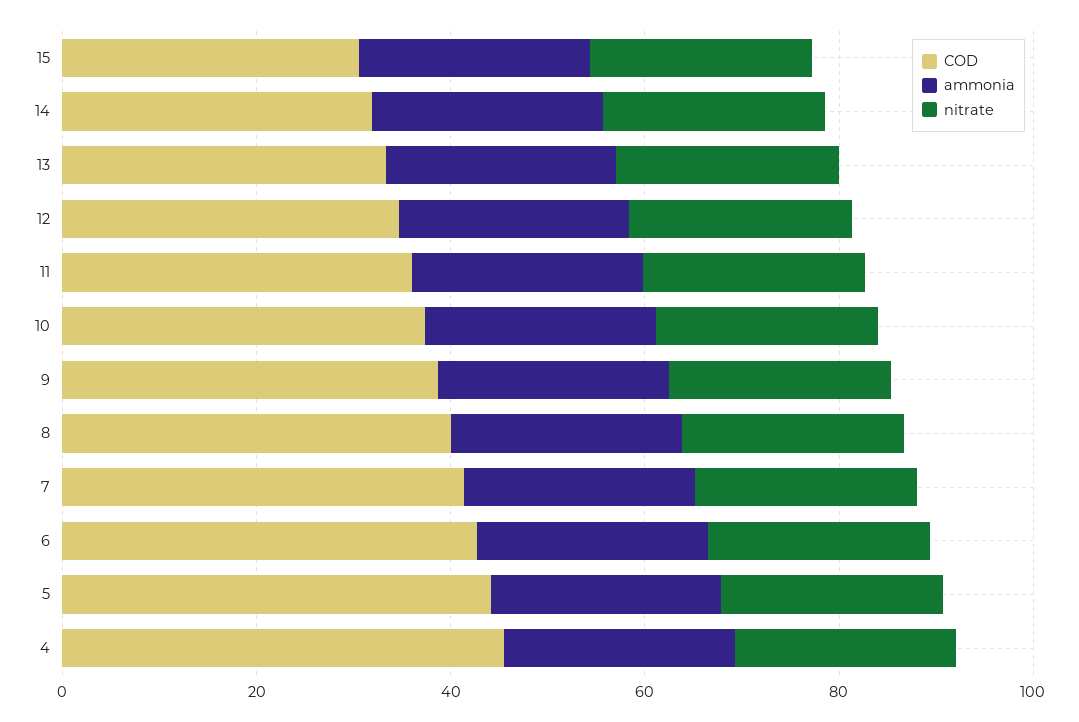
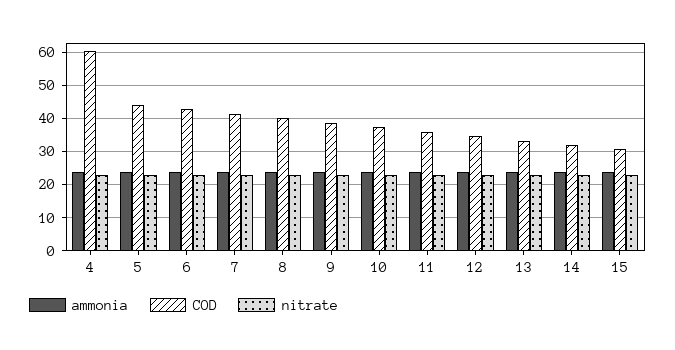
COD, 4: 45 -> 60

